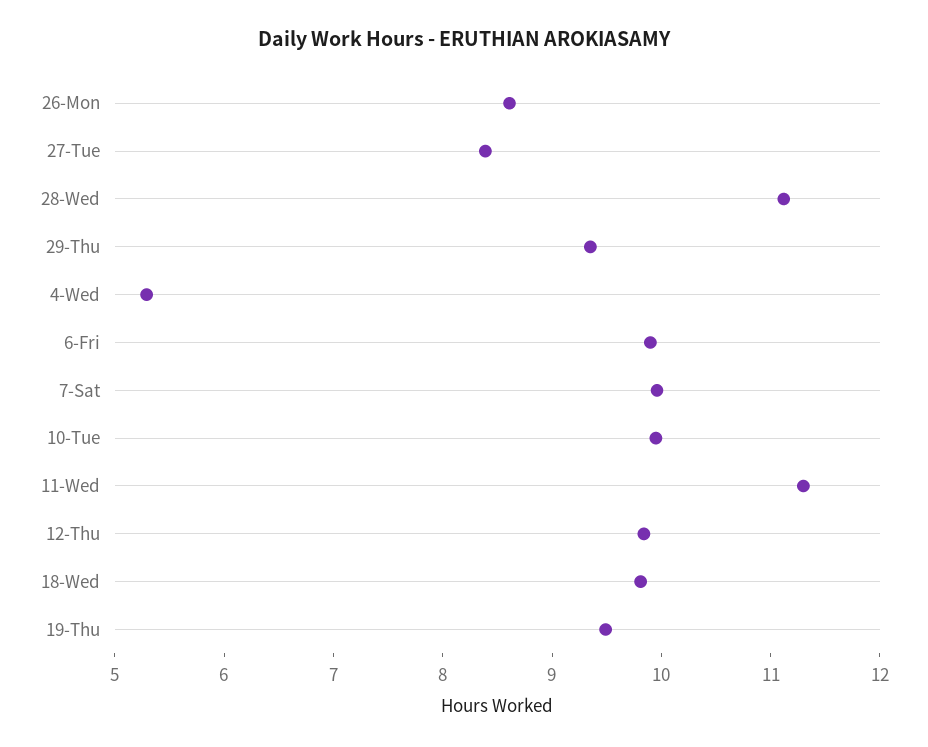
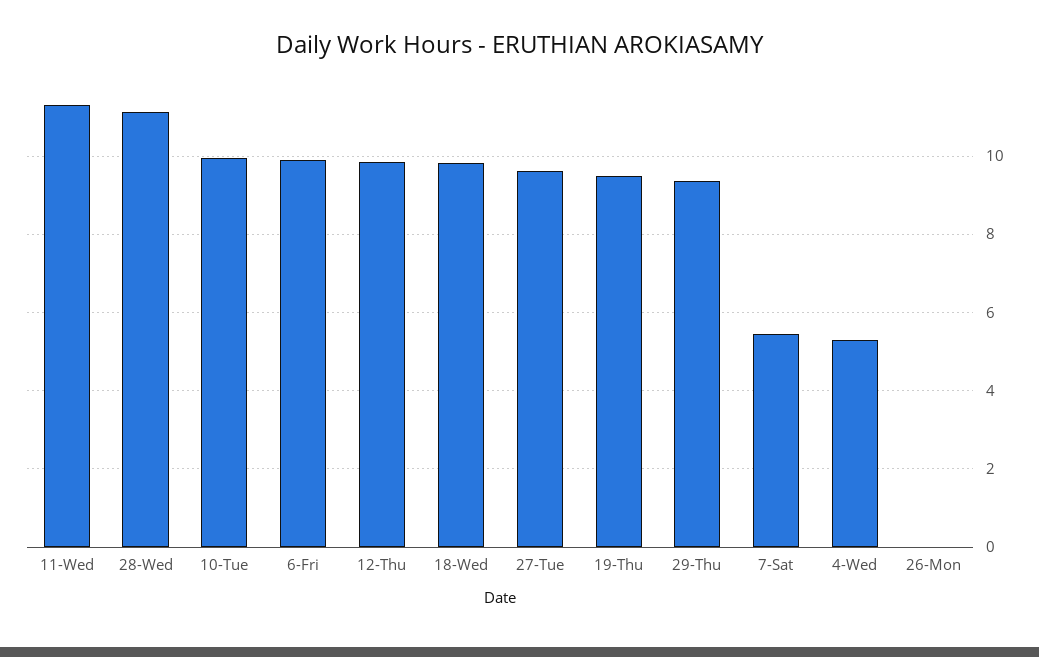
26-Mon: 8.6 -> 0
27-Tue: 8.4 -> 9.6
7-Sat: 10 -> 5.4

